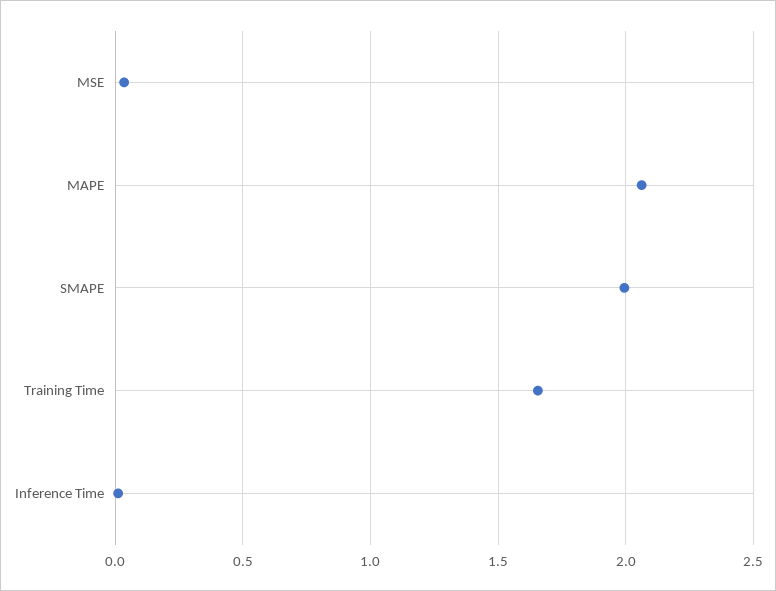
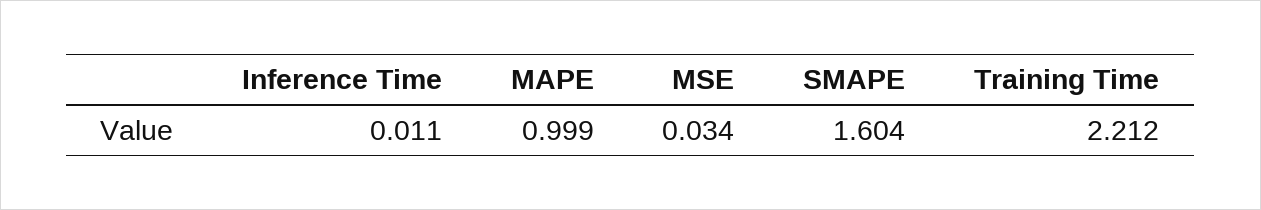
MAPE: 2.05 -> 0.999
SMAPE: 2 -> 1.604
Training Time: 1.65 -> 2.212

